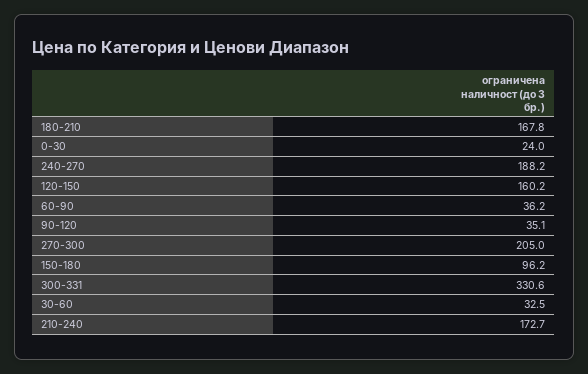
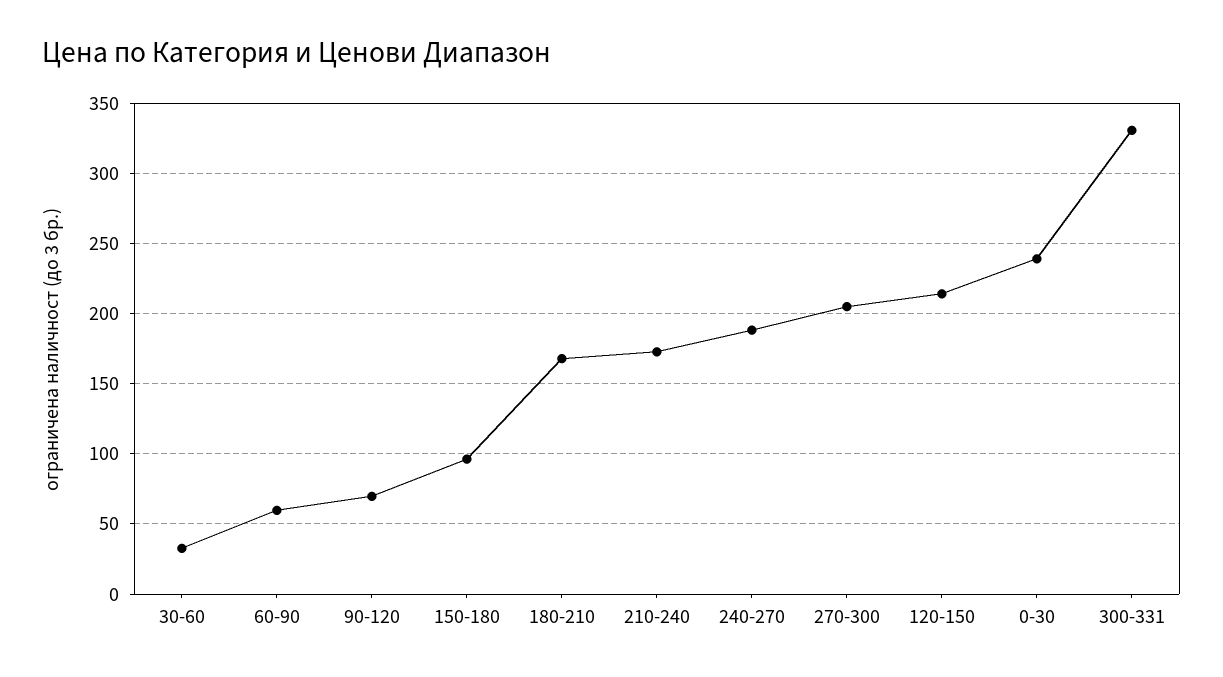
0-30: 24 -> 240
120-150: 160.2 -> 215
60-90: 36.2 -> 60
90-120: 35.1 -> 70

